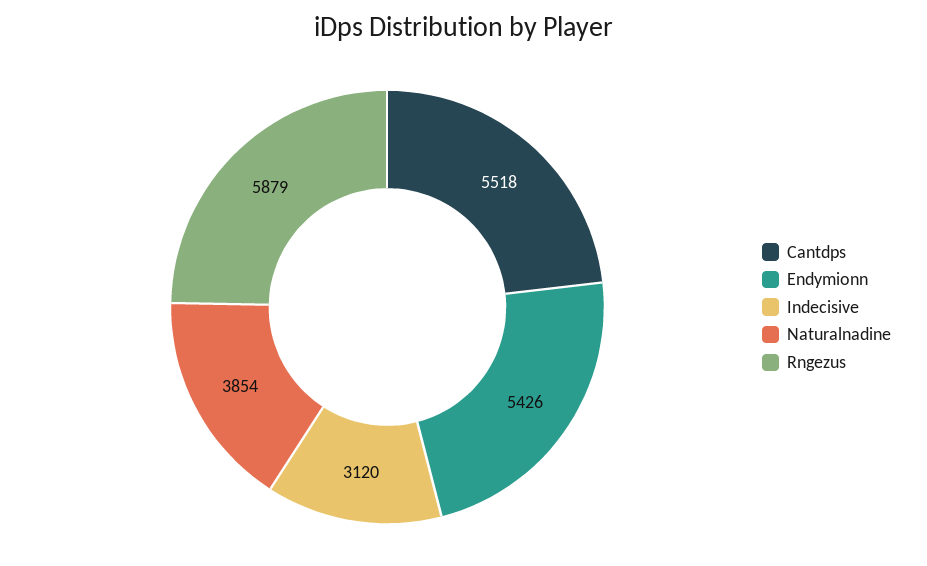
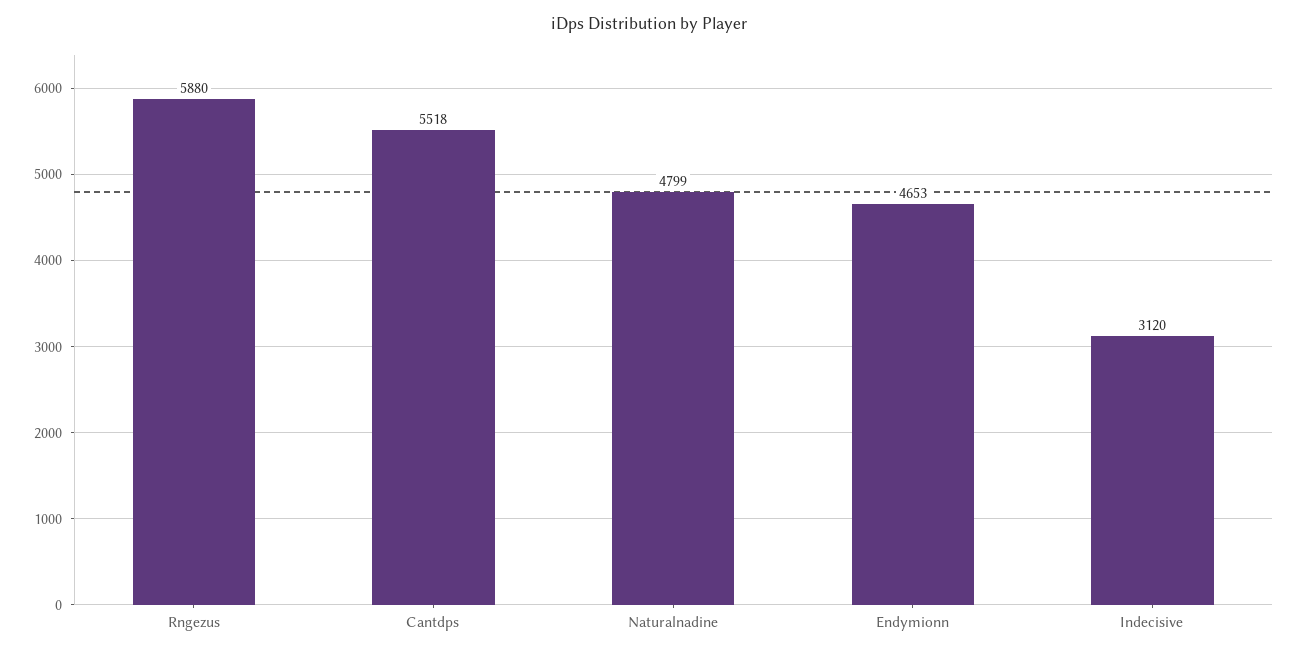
Endymionn: 5426 -> 4653
Naturalnadine: 3854 -> 4799
Rngezus: 5879 -> 5880

